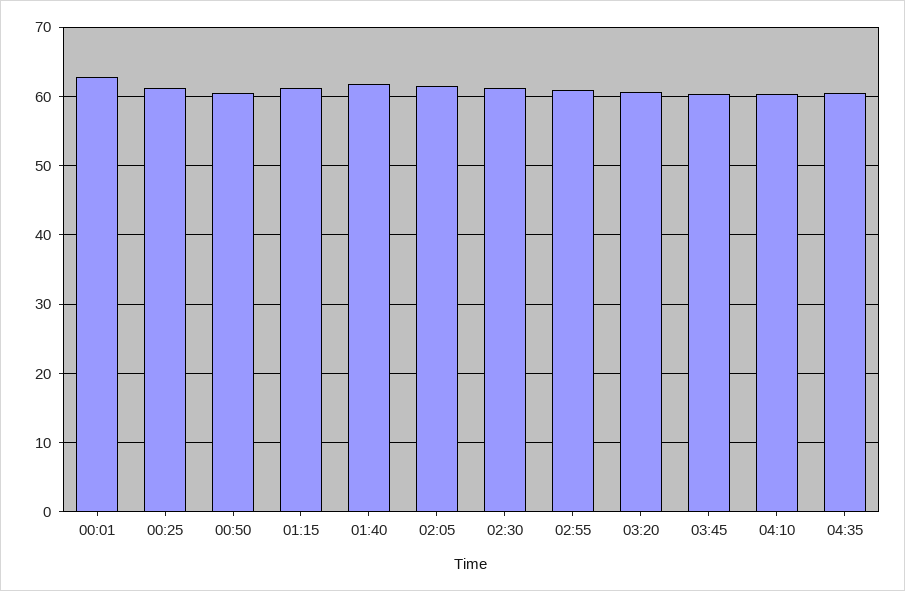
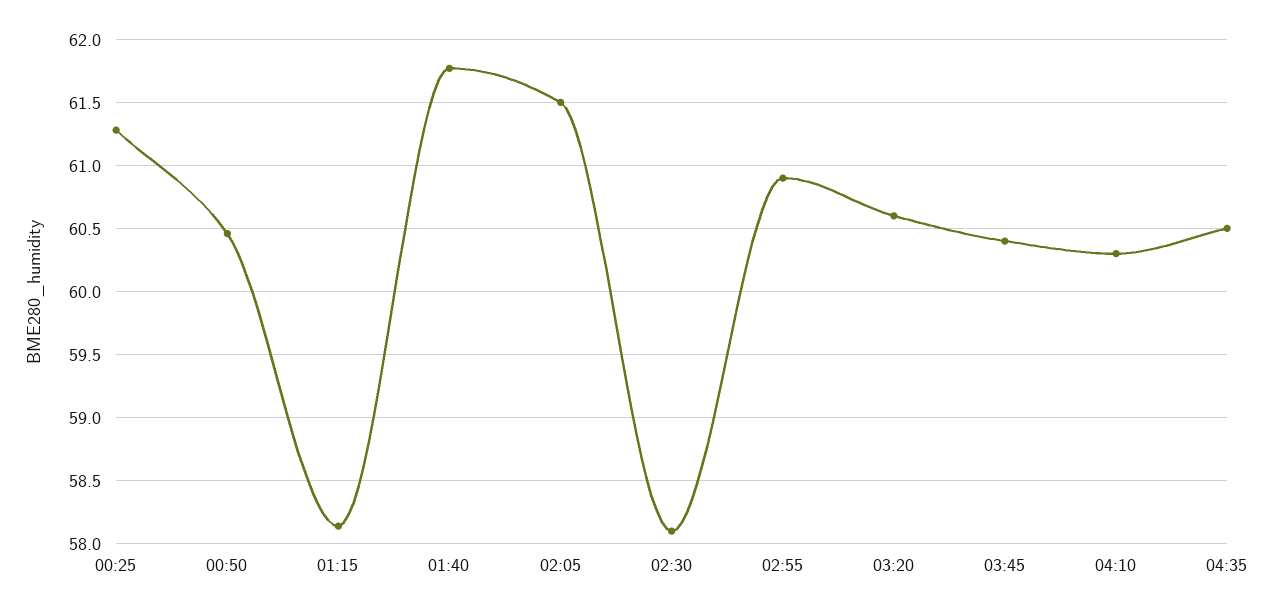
00:01: 63 -> none
01:15: 61 -> 58.15
02:30: 61 -> 58.1

